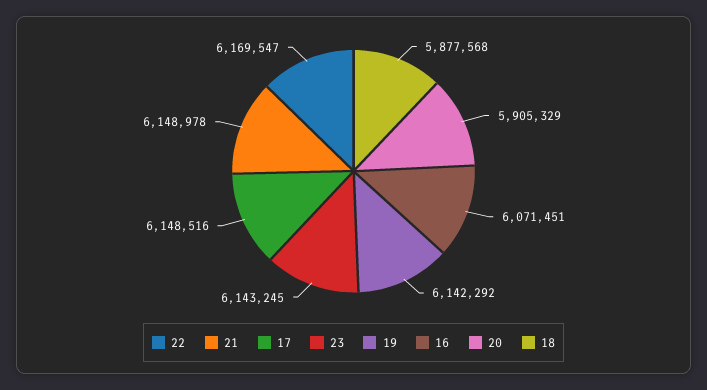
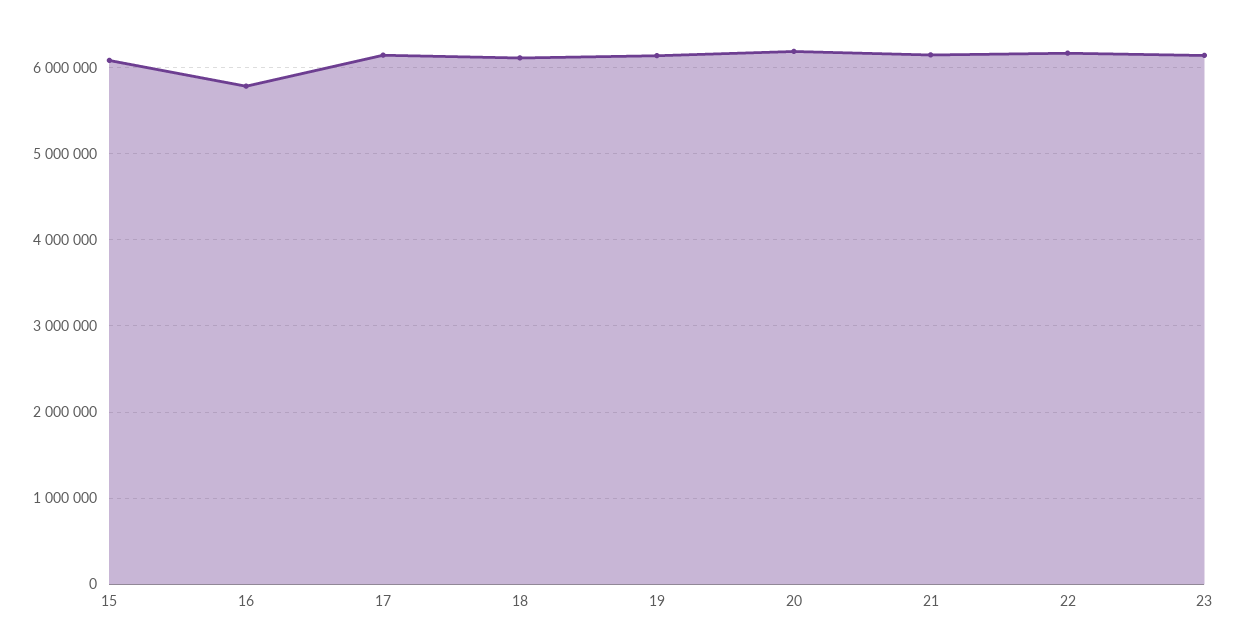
16: 6071451 -> 5800000
20: 5905329 -> 6200000
18: 5877568 -> 6100000
15: none -> 6100000

